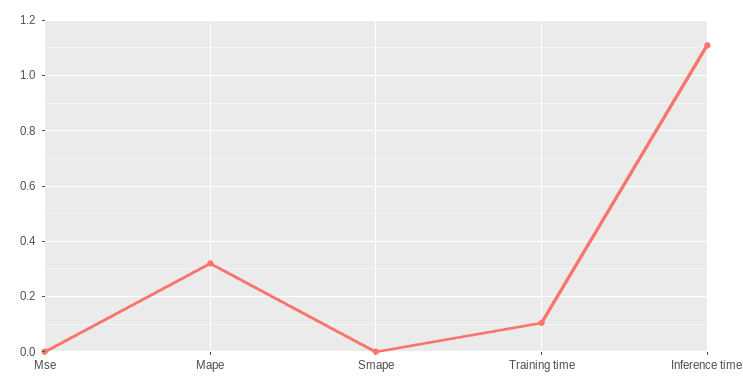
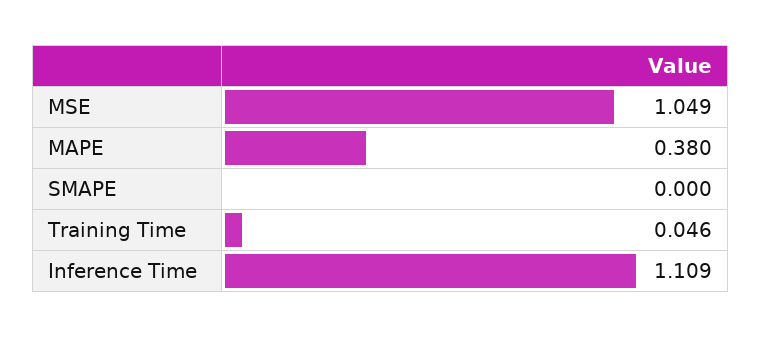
Mse: 0 -> 1.049
Mape: 0.325 -> 0.38
Training time: 0.1 -> 0.046

